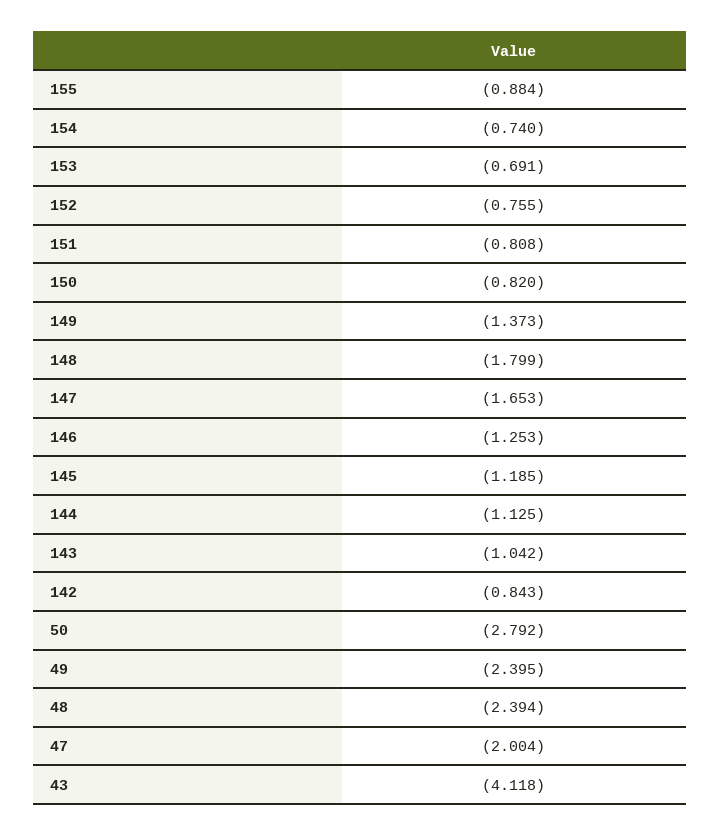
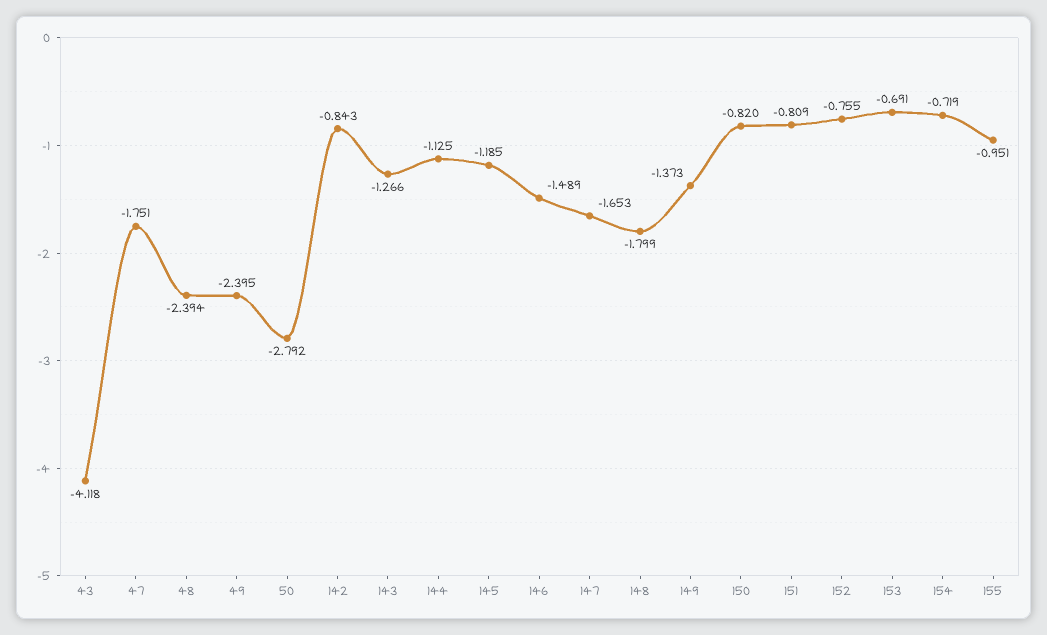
155: -0.884 -> -0.951
154: -0.74 -> -0.719
151: -0.808 -> -0.809
146: -1.253 -> -1.489
143: -1.042 -> -1.266
47: -2.004 -> -1.751

